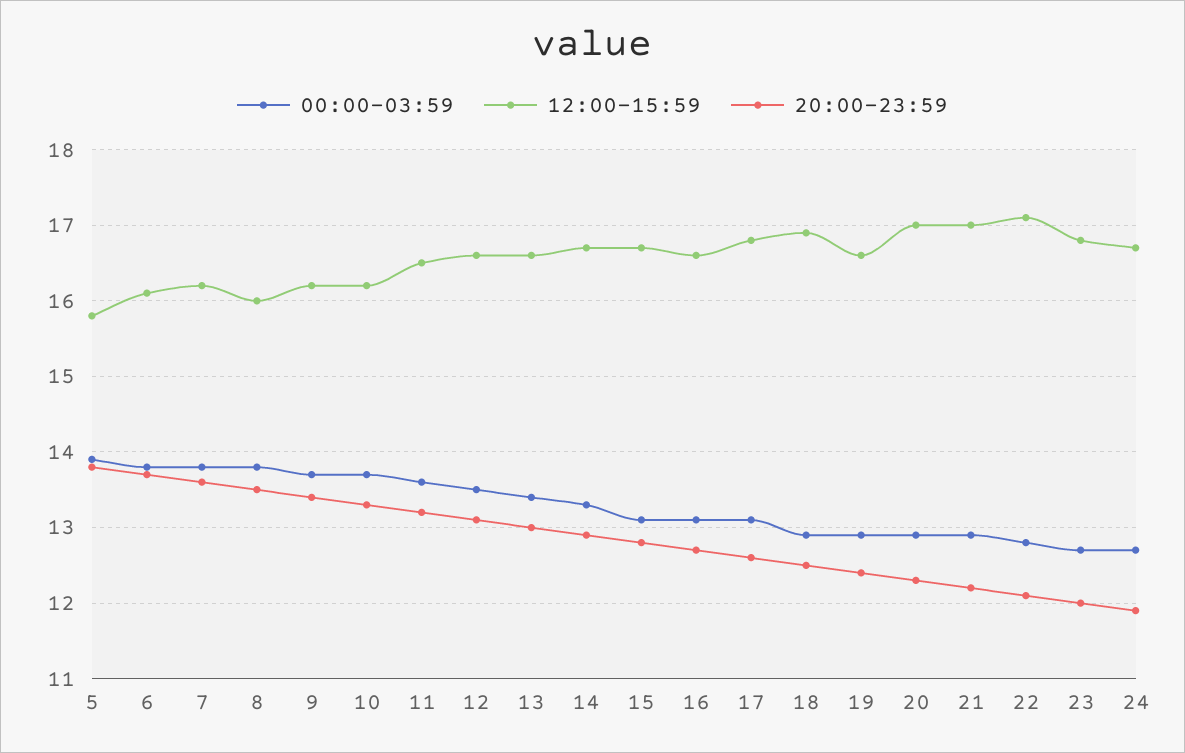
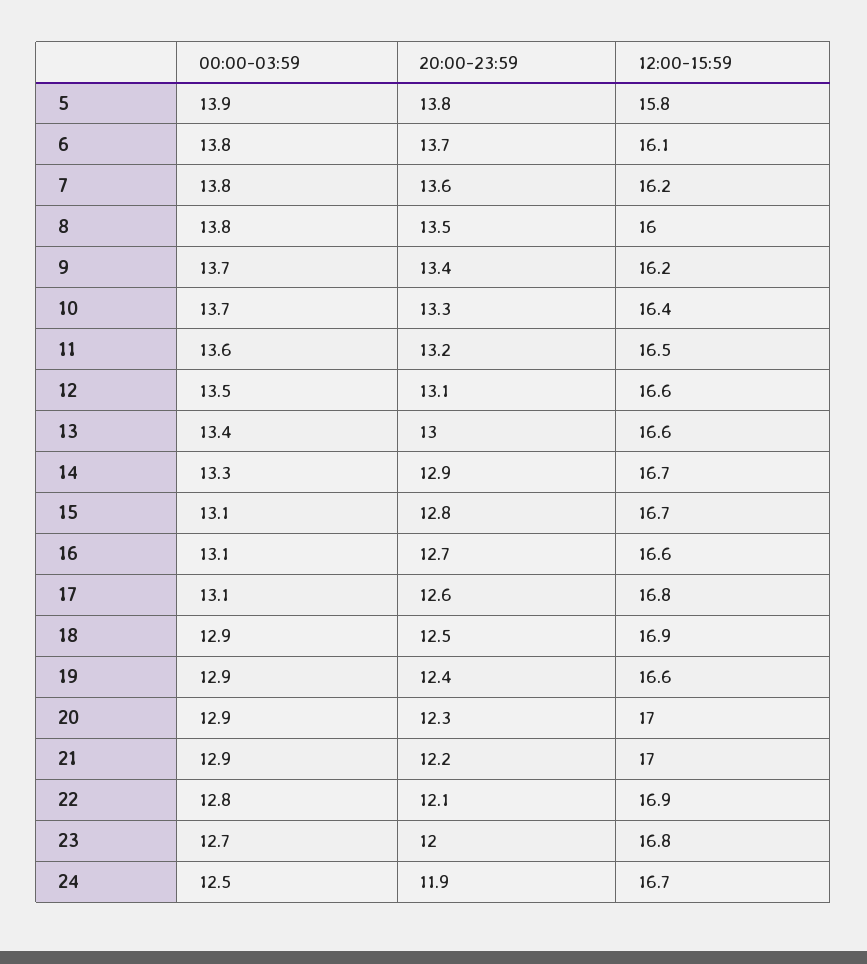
12:00-15:59, 10: 16.2 -> 16.4
12:00-15:59, 22: 17.1 -> 16.9
00:00-03:59, 24: 12.7 -> 12.5

